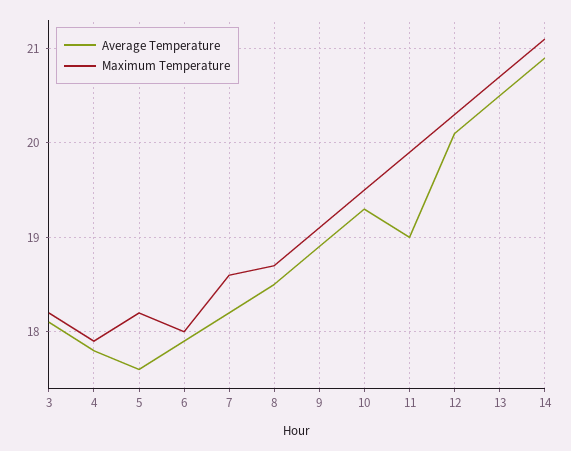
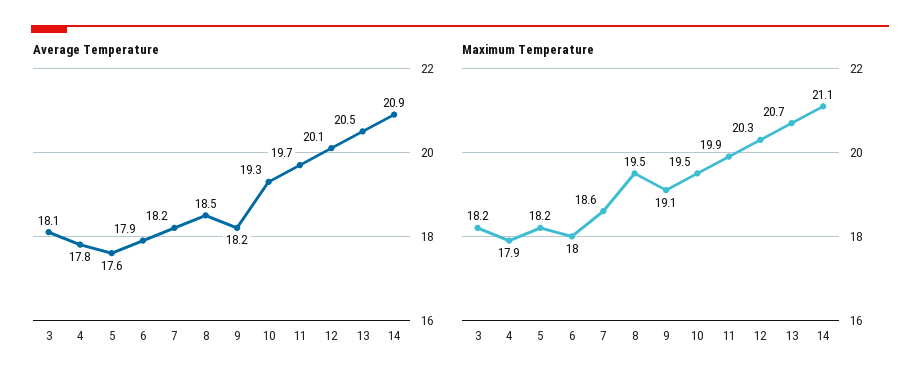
Maximum Temperature, 8: 18.7 -> 19.5
Average Temperature, 9: 18.9 -> 18.2
Average Temperature, 11: 19 -> 19.7

